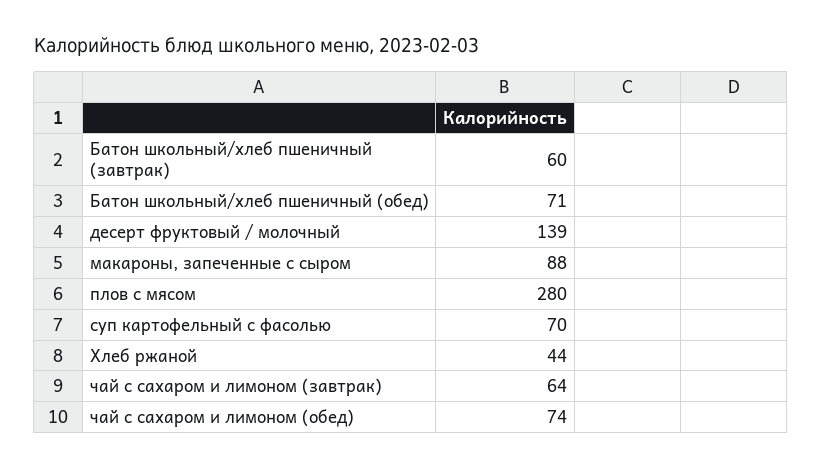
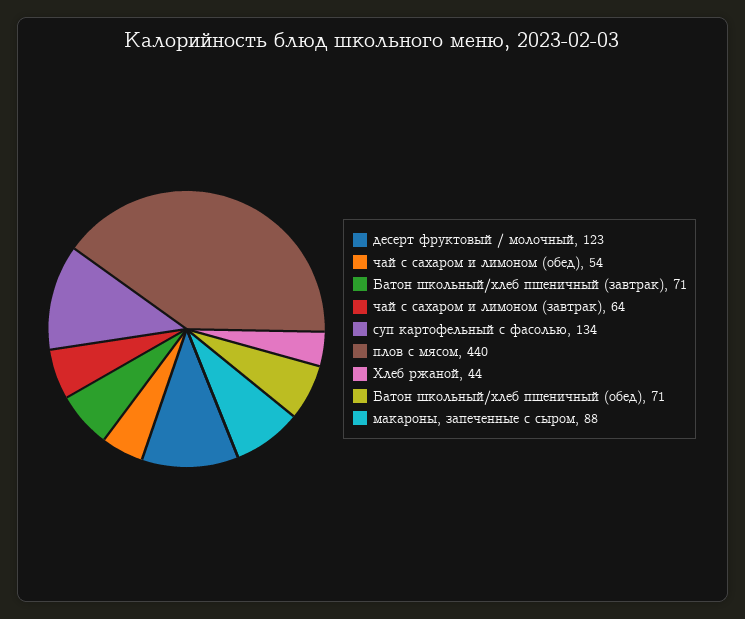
Батон школьный/хлеб пшеничный (завтрак): 60 -> 71
десерт фруктовый / молочный: 139 -> 123
плов с мясом: 280 -> 440
суп картофельный с фасолью: 70 -> 134
чай с сахаром и лимоном (обед): 74 -> 54

